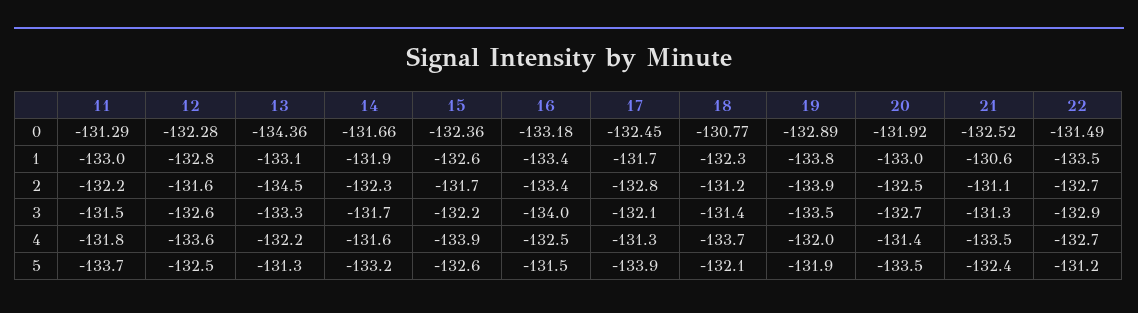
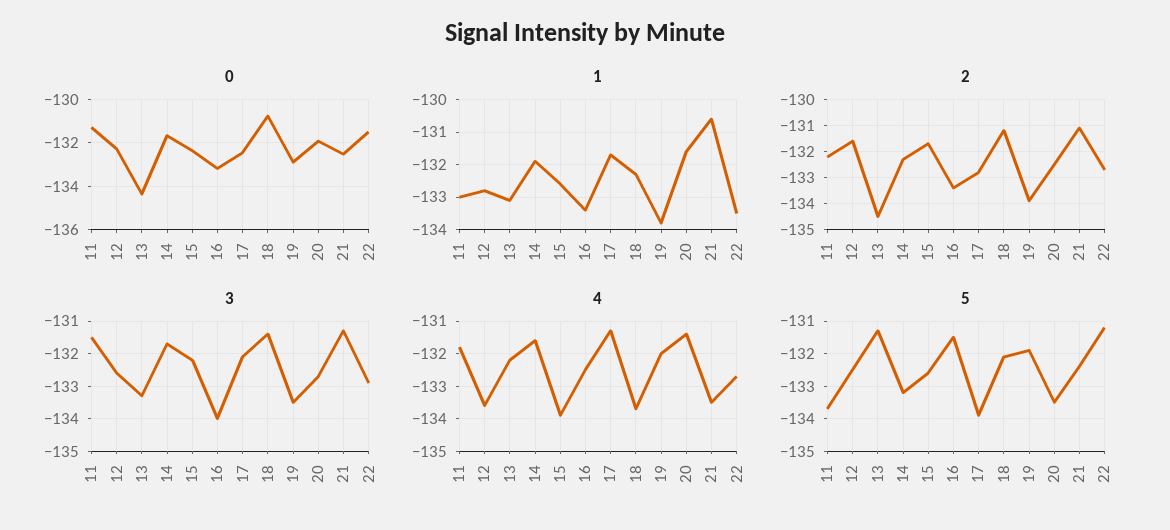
1, 20: -133 -> -131.5

